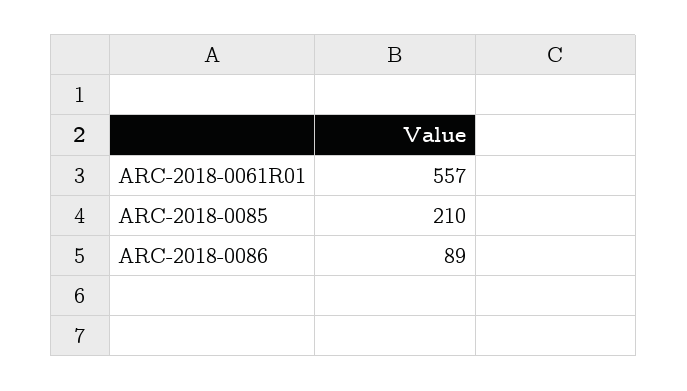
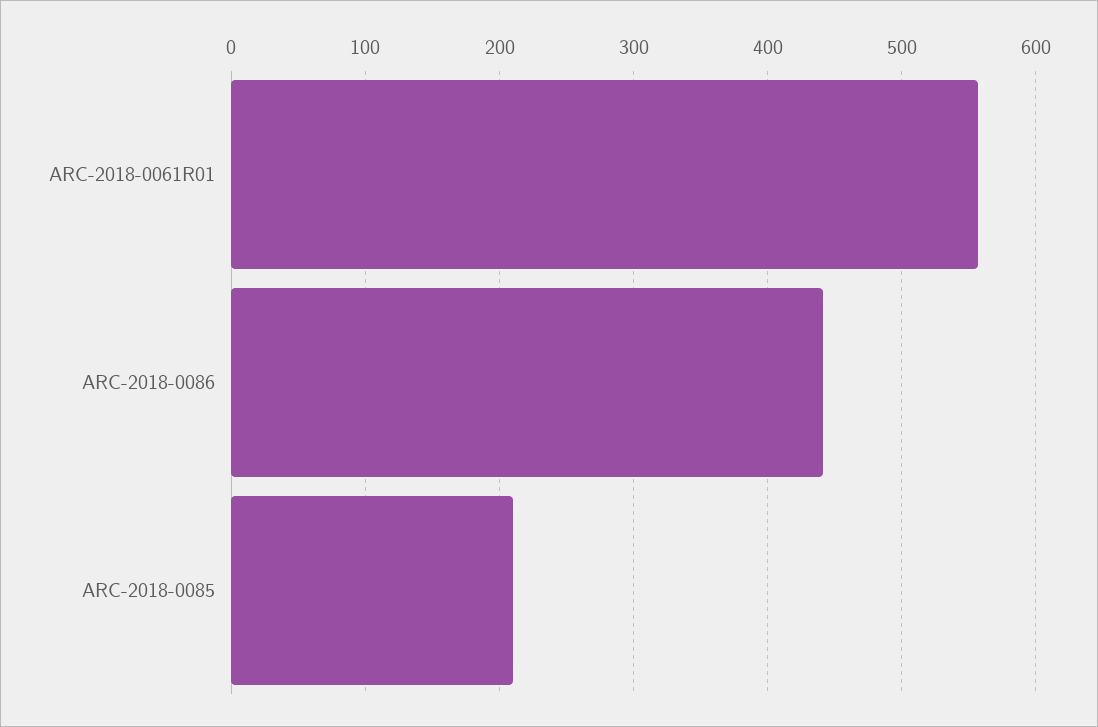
ARC-2018-0086: 89 -> 440

